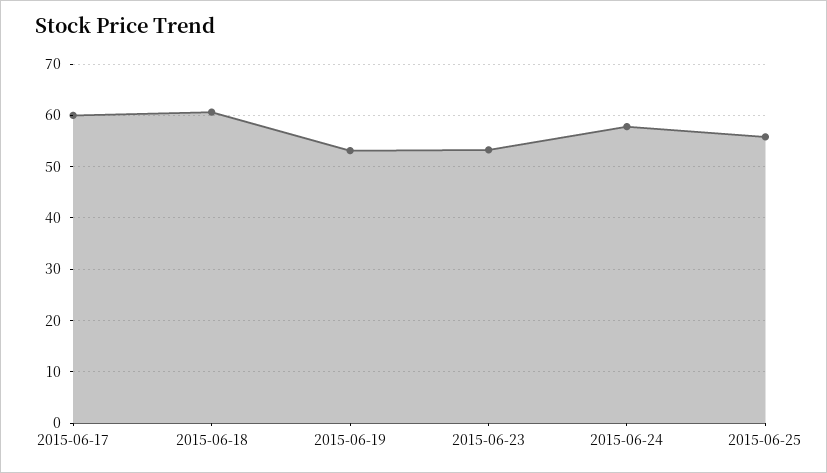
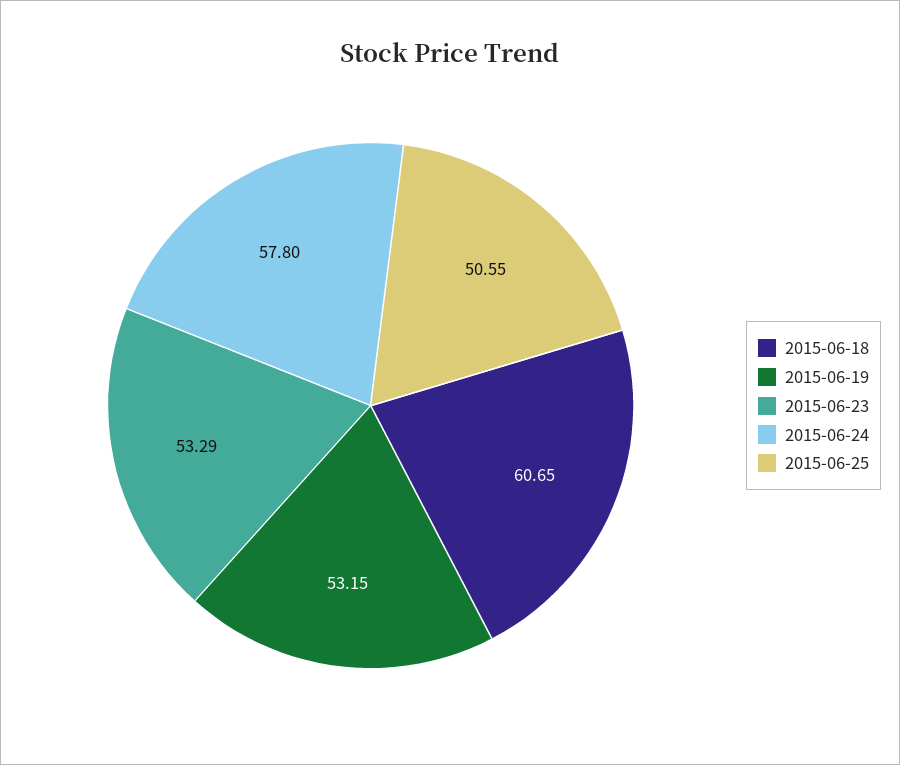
2015-06-17: 60 -> none
2015-06-25: 56 -> 50.55

